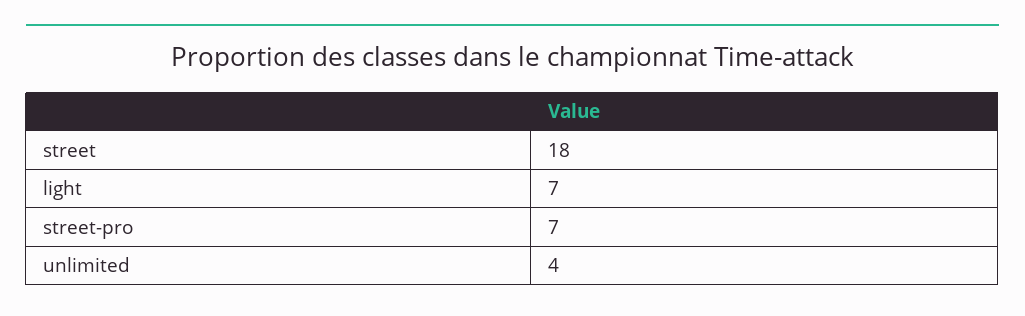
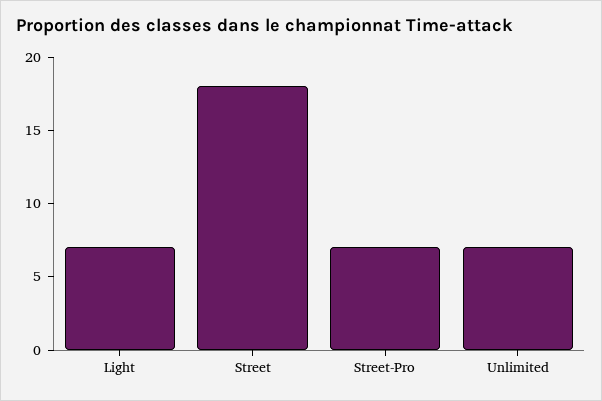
unlimited: 4 -> 7

